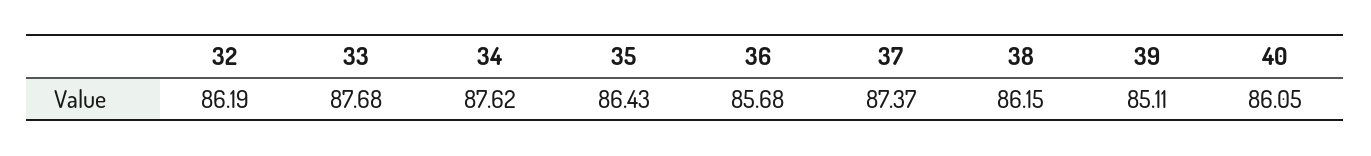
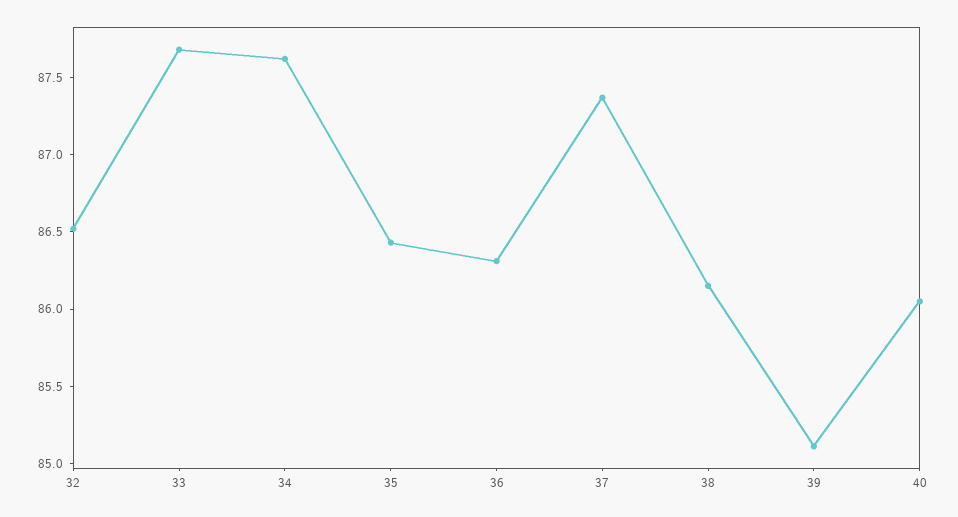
32: 86.19 -> 86.5
36: 85.68 -> 86.3

